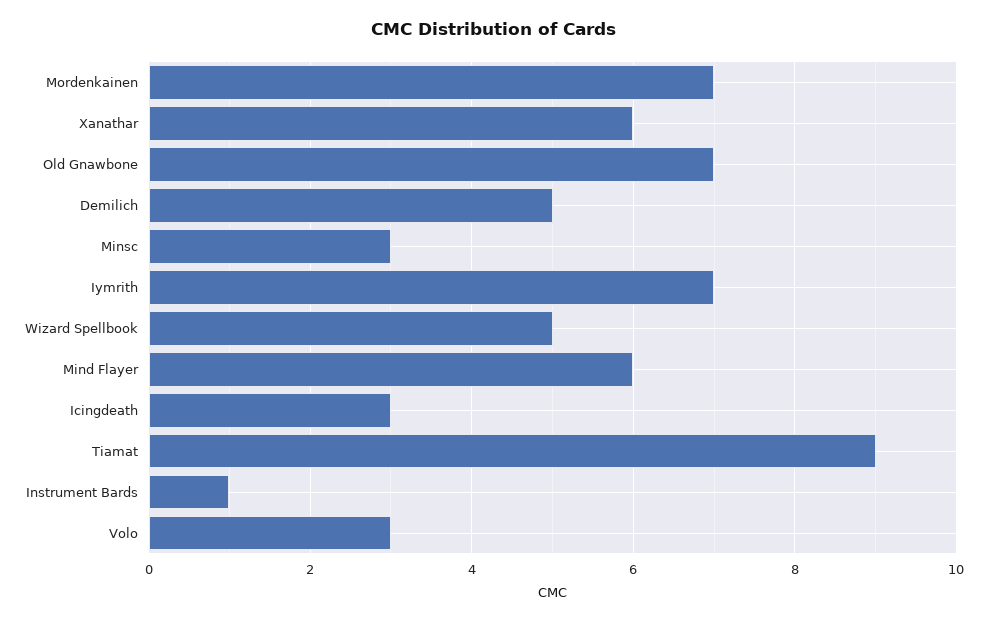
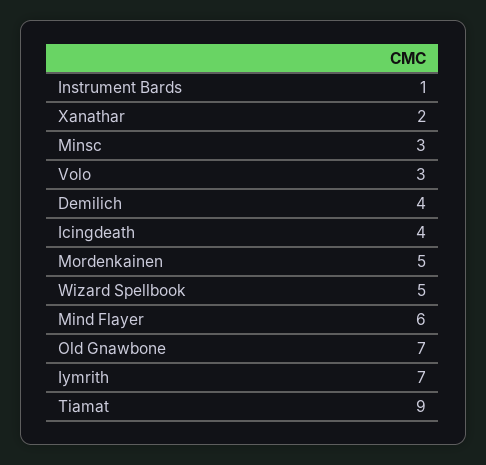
Mordenkainen: 7 -> 5
Xanathar: 6 -> 2
Demilich: 5 -> 4
Icingdeath: 3 -> 4

